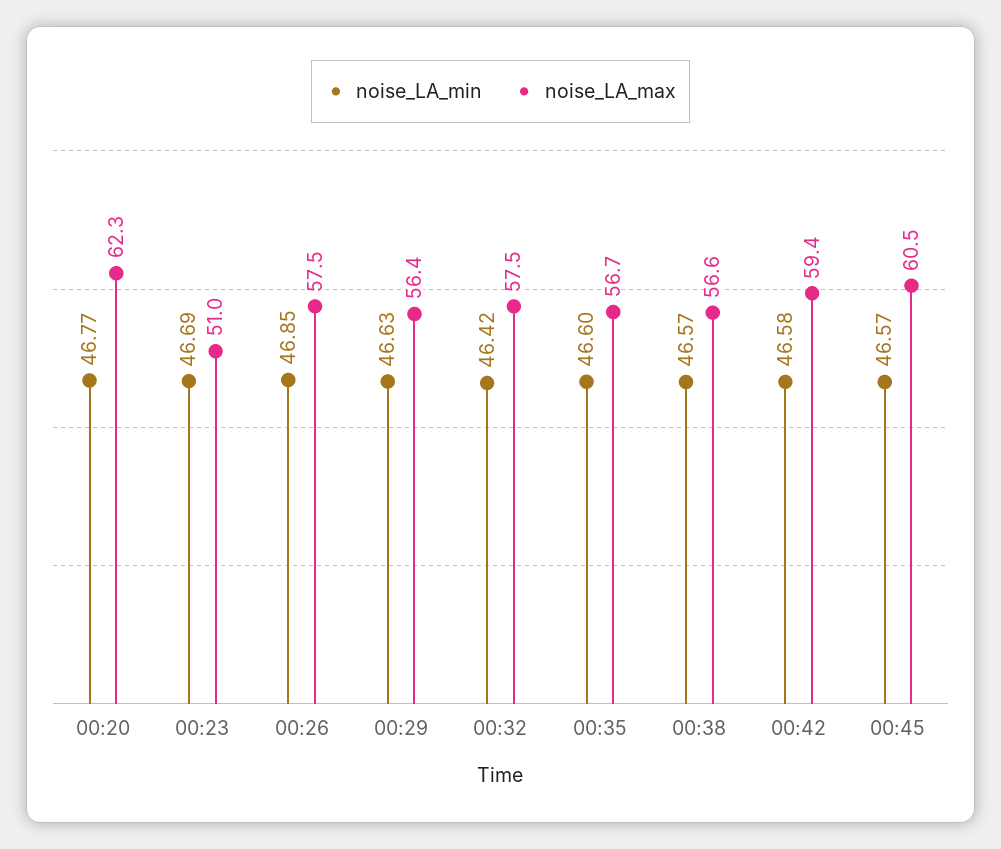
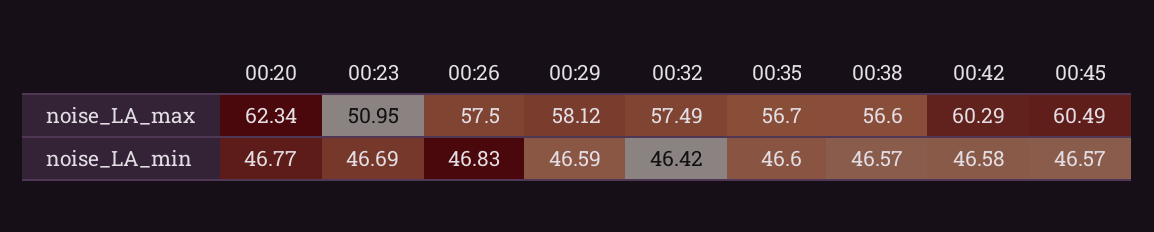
noise_LA_min, 00:26: 46.85 -> 46.83
noise_LA_min, 00:29: 46.63 -> 46.59
noise_LA_max, 00:29: 56.4 -> 58.12
noise_LA_max, 00:42: 59.4 -> 60.29

